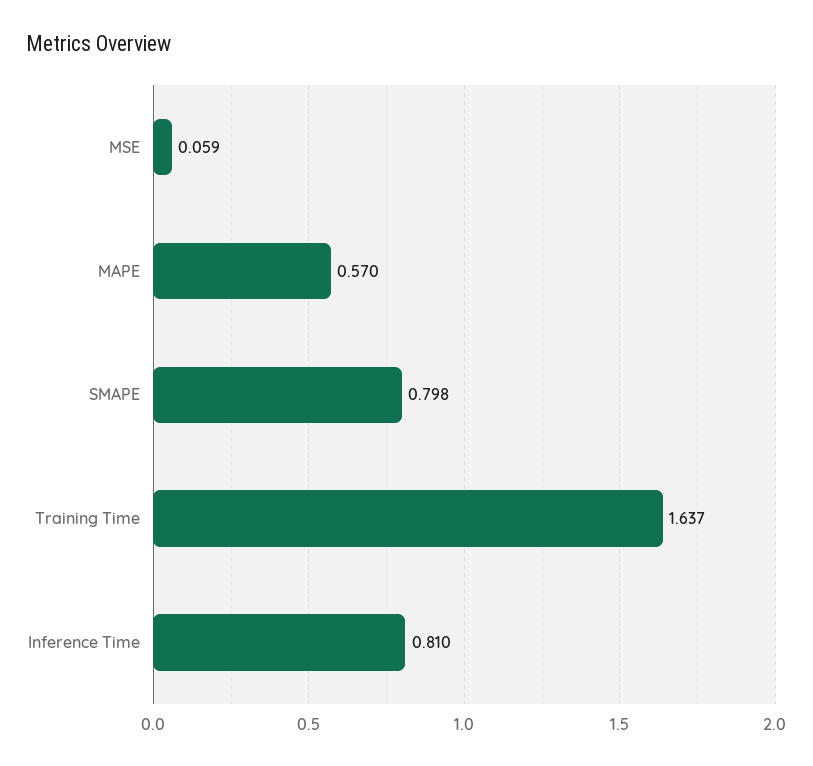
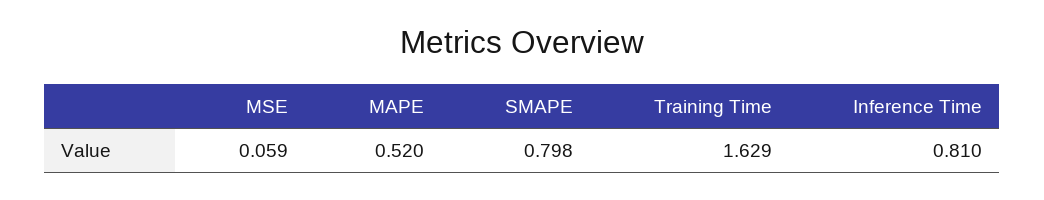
MAPE: 0.57 -> 0.52
Training Time: 1.637 -> 1.629

